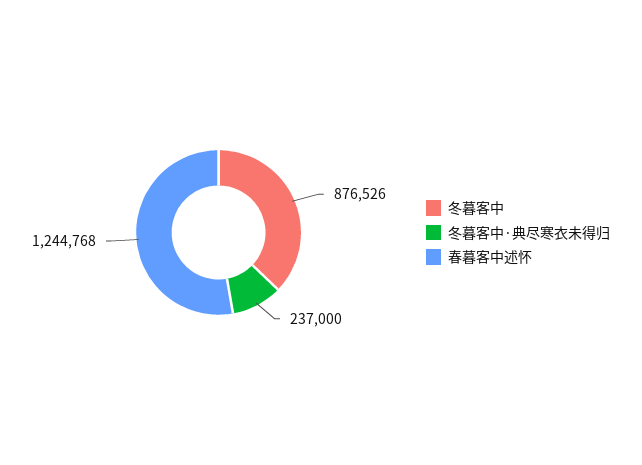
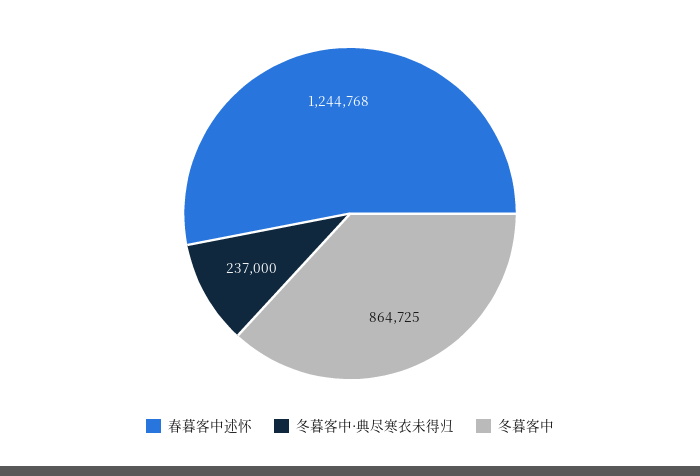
冬暮客中: 876526 -> 864725

